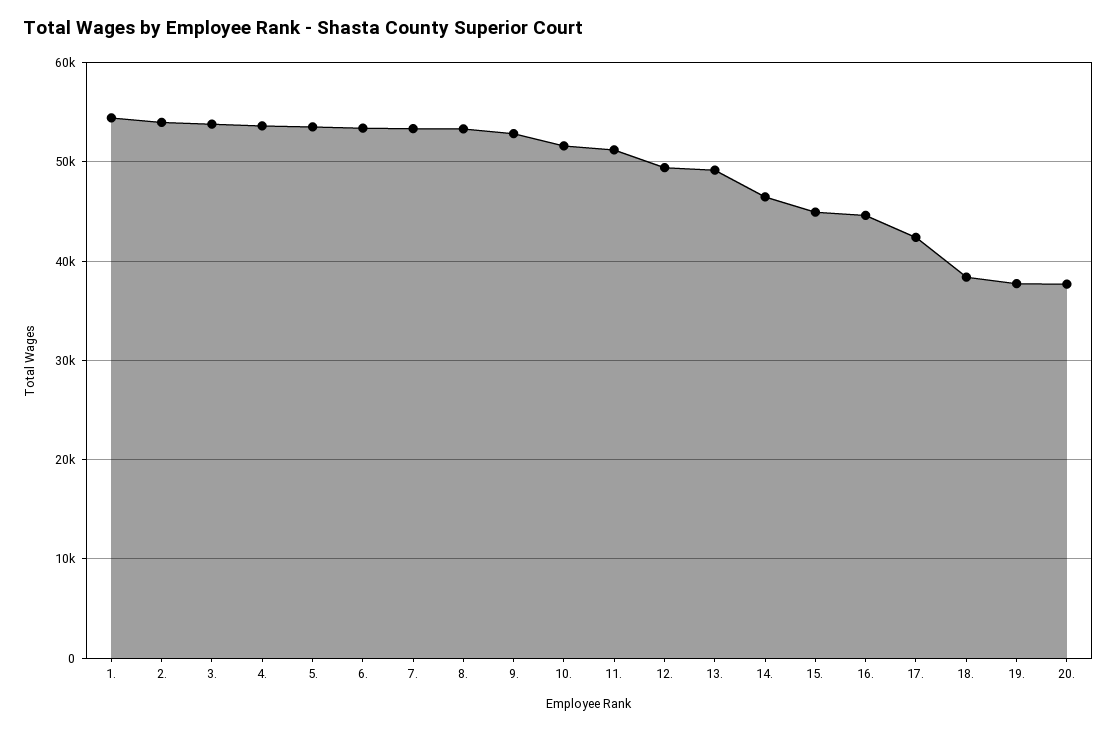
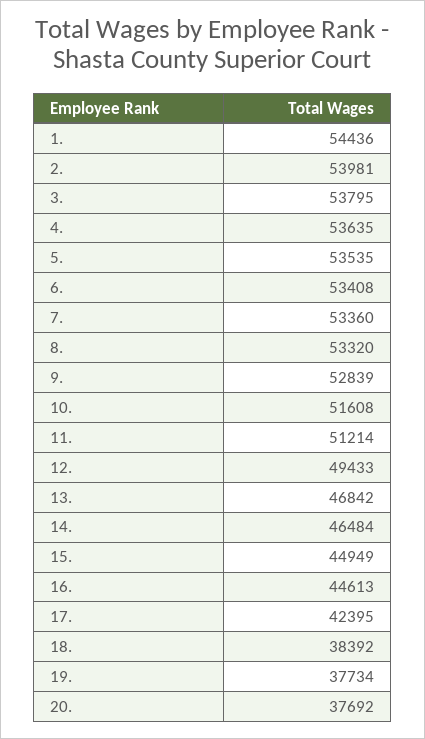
13.: 49000 -> 46842

